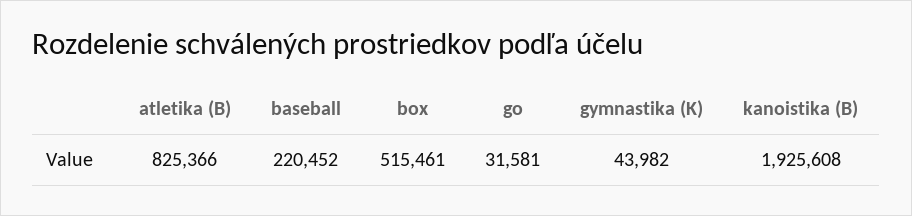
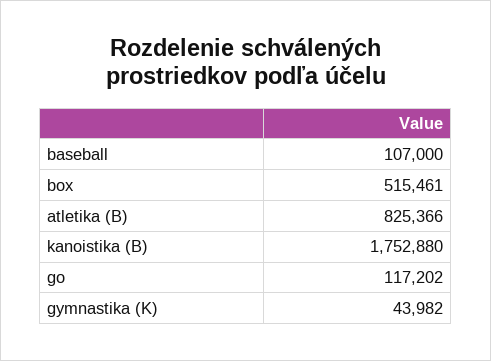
baseball: 220452 -> 107000
go: 31581 -> 117202
kanoistika (B): 1925608 -> 1752880

